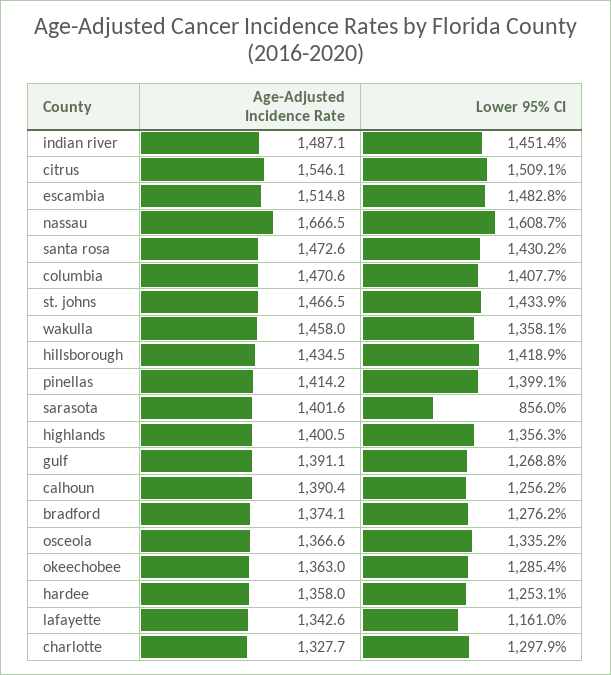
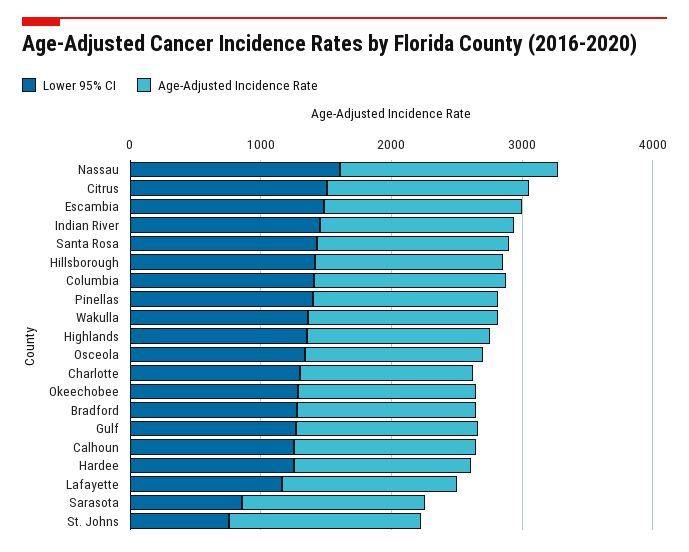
Lower 95% CI, st. johns: 1433.9 -> 800

